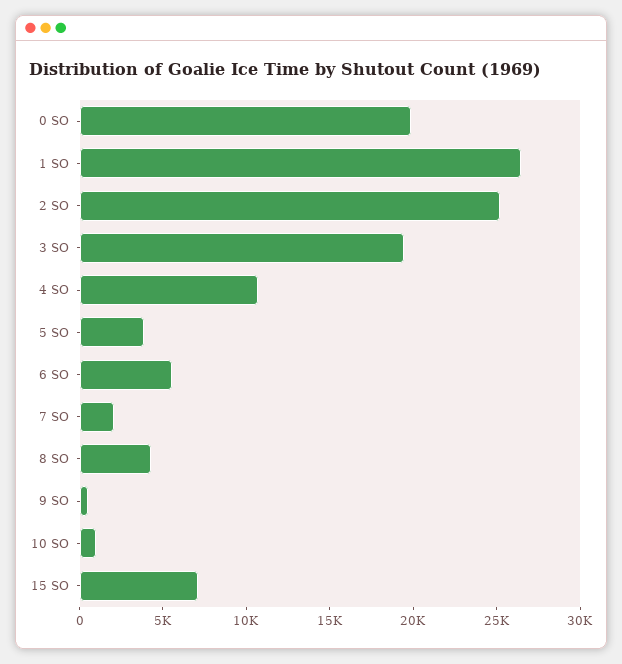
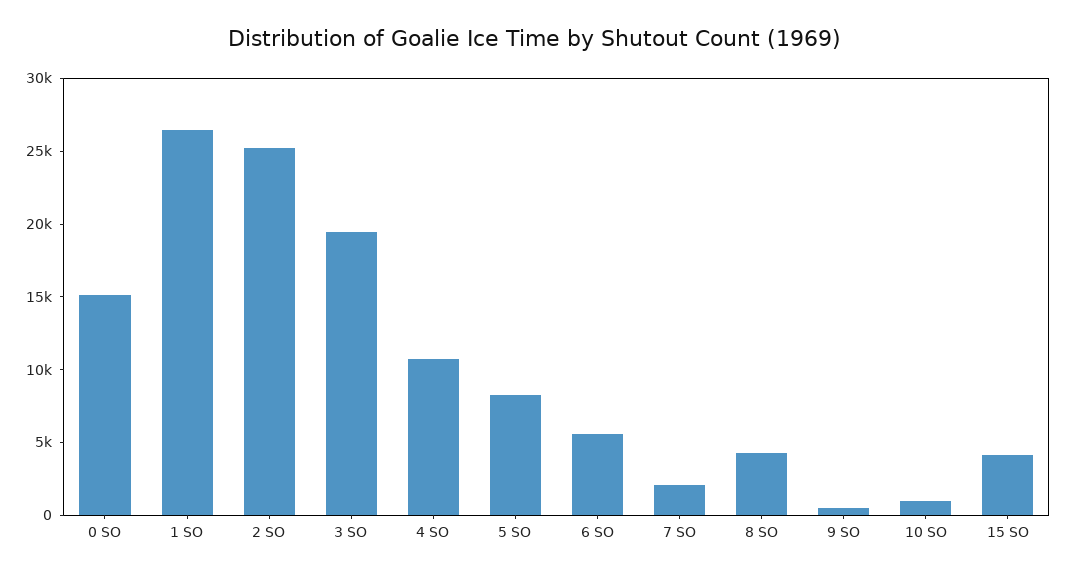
0 SO: 20000 -> 15000
5 SO: 4000 -> 8000
15 SO: 7000 -> 4000

